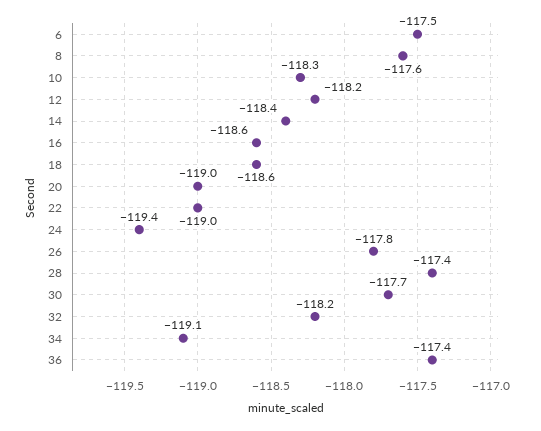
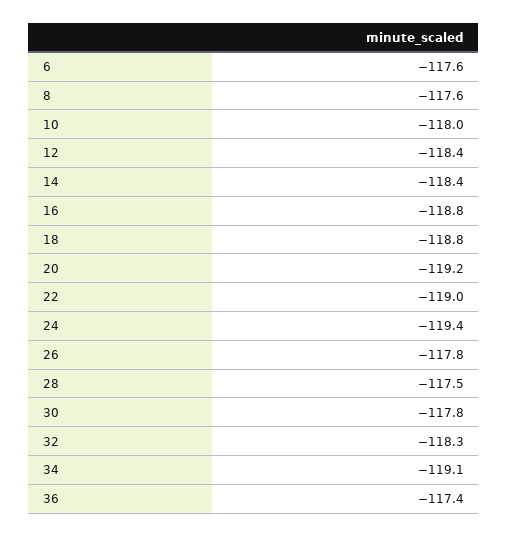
6: -117.5 -> -117.6
10: -118.3 -> -118
12: -118.2 -> -118.4
16: -118.6 -> -118.8
18: -118.6 -> -118.8
20: -119 -> -119.2
28: -117.4 -> -117.5
30: -117.7 -> -117.8
32: -118.2 -> -118.3

